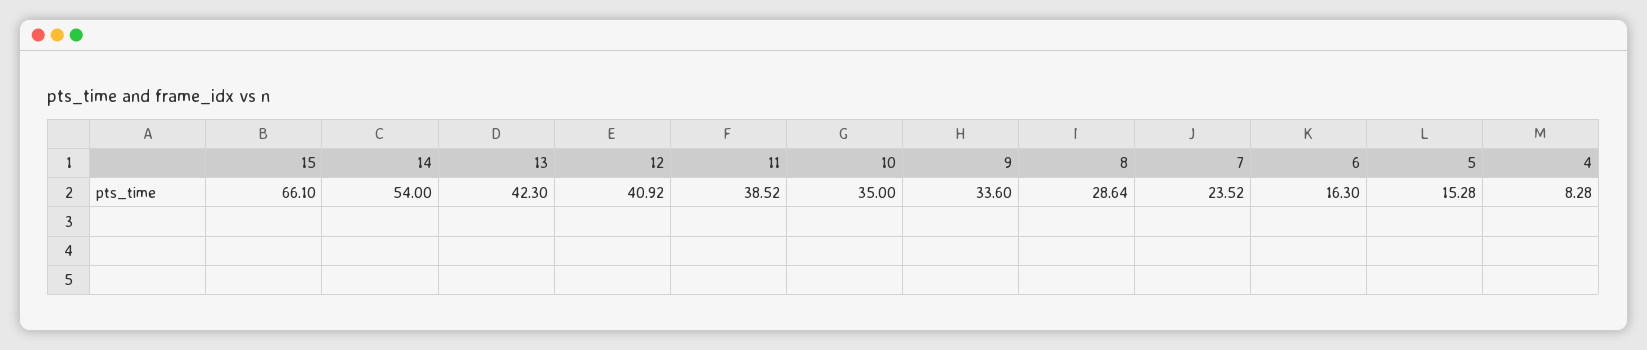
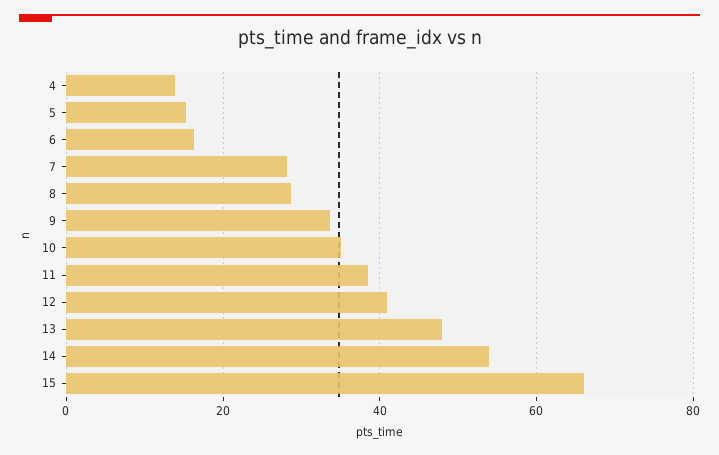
13: 42.3 -> 48
7: 23.52 -> 28
4: 8.28 -> 14

